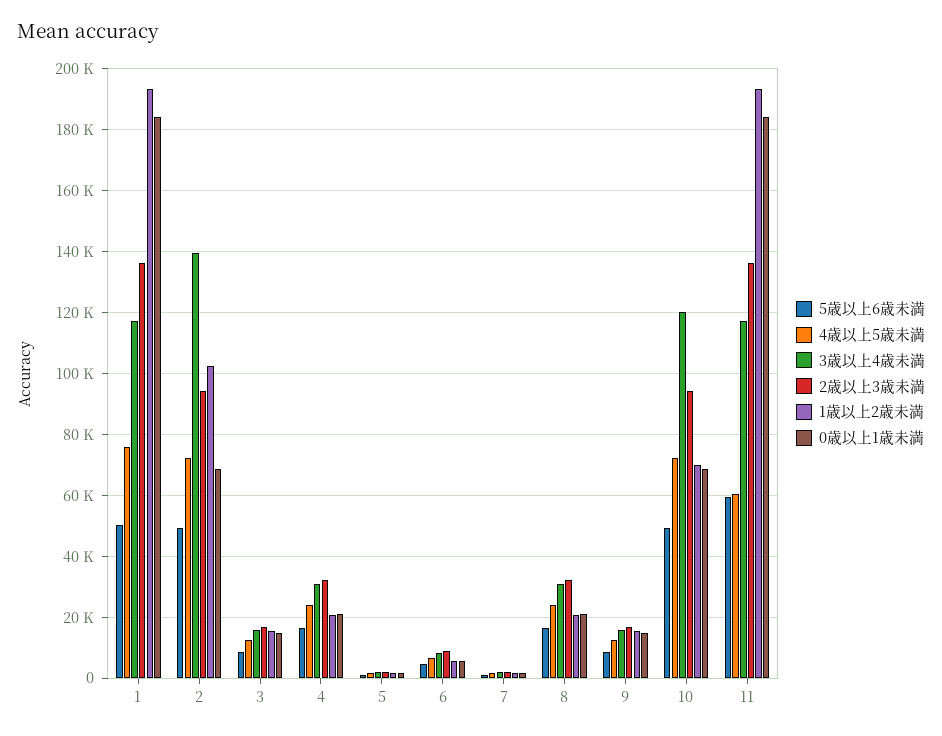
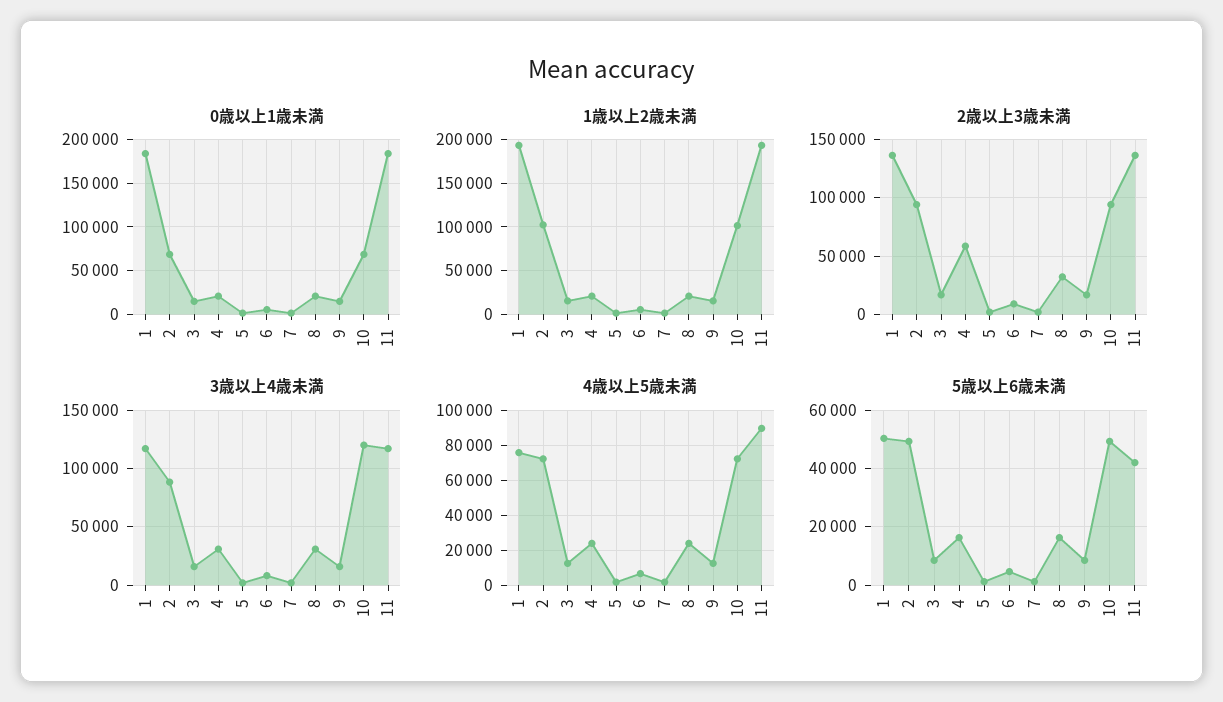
3歳以上4歳未満, 2: 140000 -> 90000
2歳以上3歳未満, 4: 32000 -> 60000
1歳以上2歳未満, 10: 70000 -> 100000
5歳以上6歳未満, 11: 60000 -> 42500
4歳以上5歳未満, 11: 60000 -> 90000

